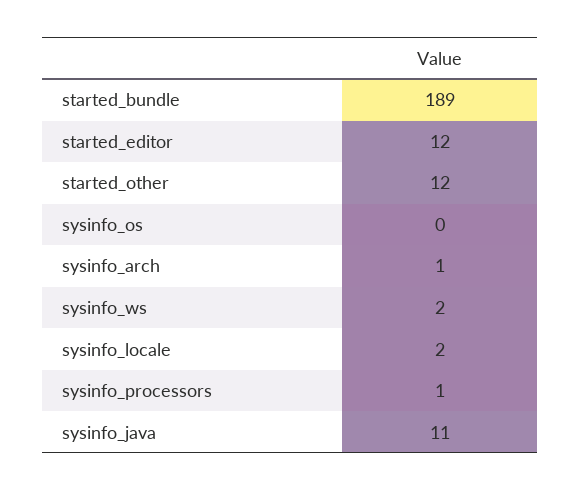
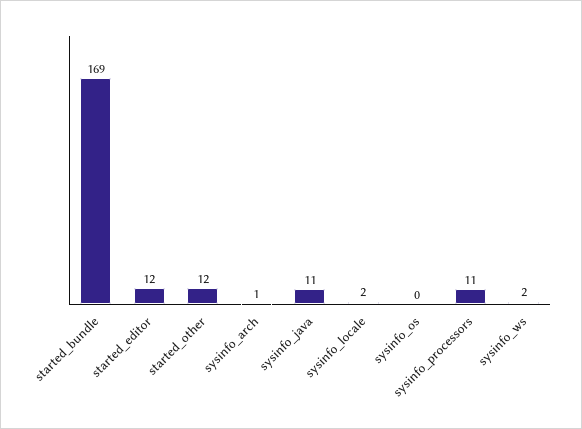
started_bundle: 189 -> 169
sysinfo_processors: 1 -> 11

